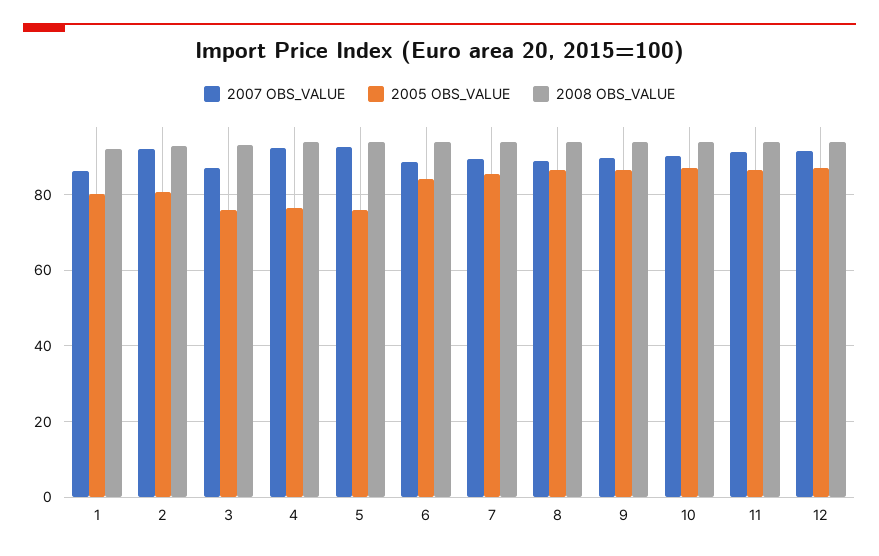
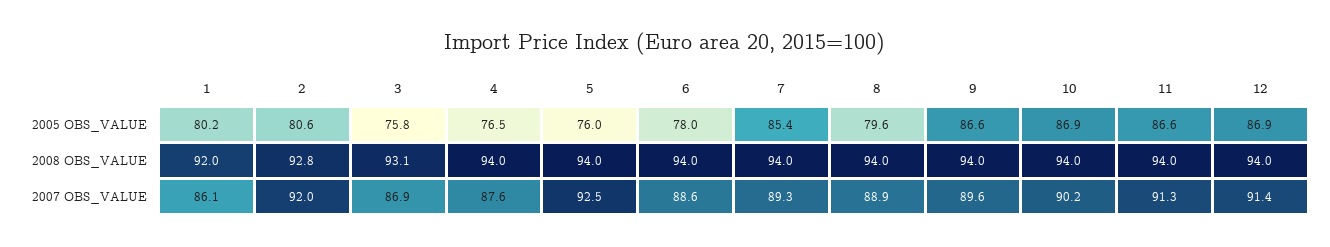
2007 OBS_VALUE, 4: 92 -> 87.6
2005 OBS_VALUE, 6: 84 -> 78
2005 OBS_VALUE, 8: 86 -> 79.6

